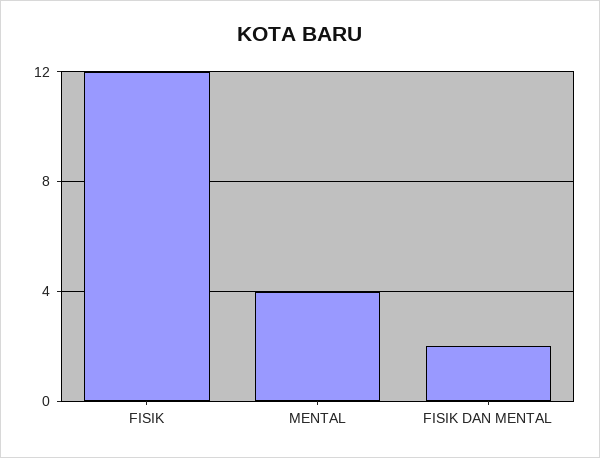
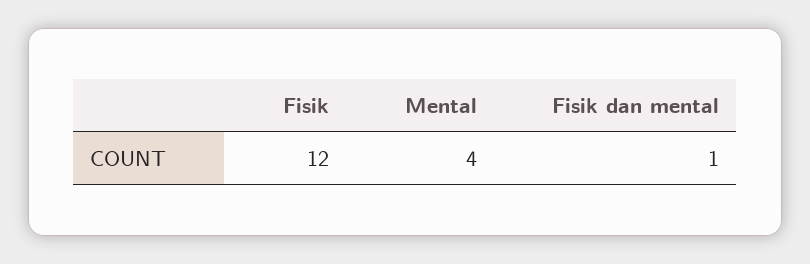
FISIK DAN MENTAL: 2 -> 1

